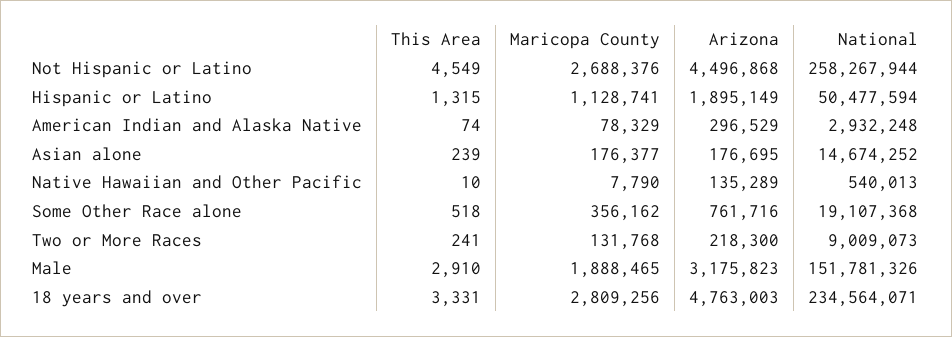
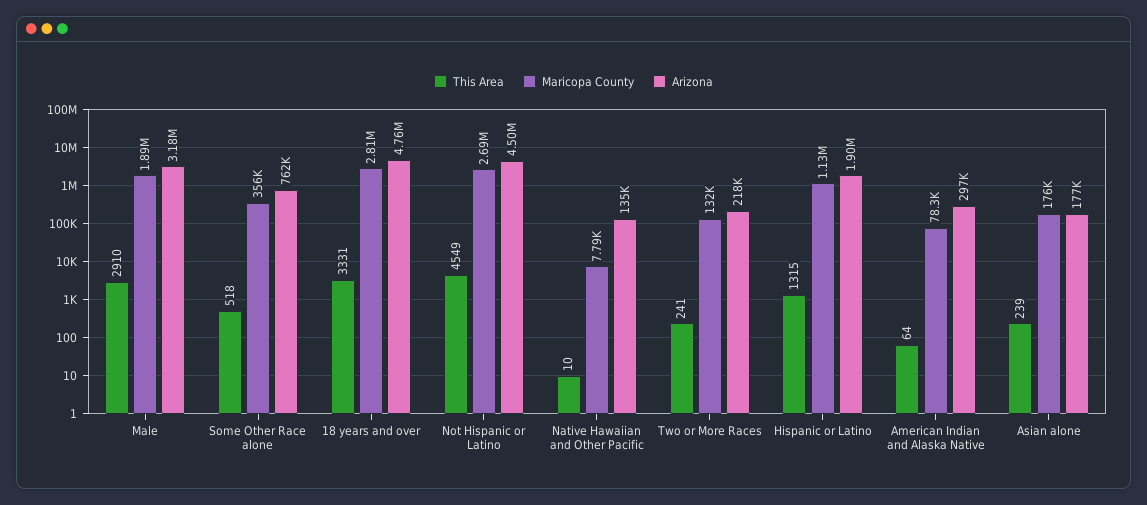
National, Not Hispanic or Latino: 258267944 -> none
National, Hispanic or Latino: 50477594 -> none
This Area, American Indian and Alaska Native: 74 -> 64
National, American Indian and Alaska Native: 2932248 -> none
National, Asian alone: 14674252 -> none
National, Native Hawaiian and Other Pacific: 540013 -> none
National, Some Other Race alone: 19107368 -> none
National, Two or More Races: 9009073 -> none
National, Male: 151781326 -> none
National, 18 years and over: 234564071 -> none

